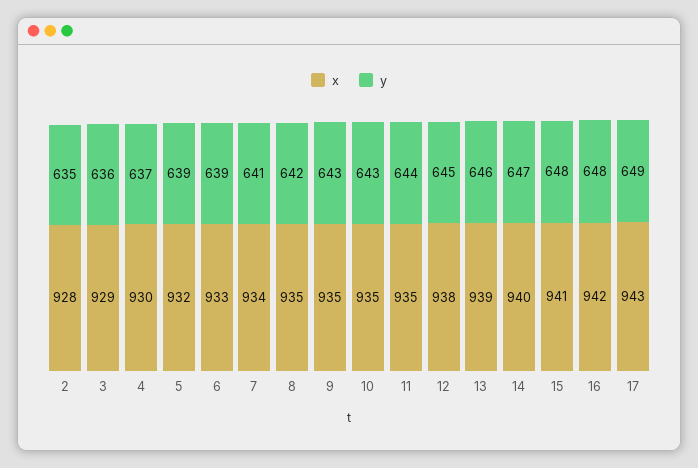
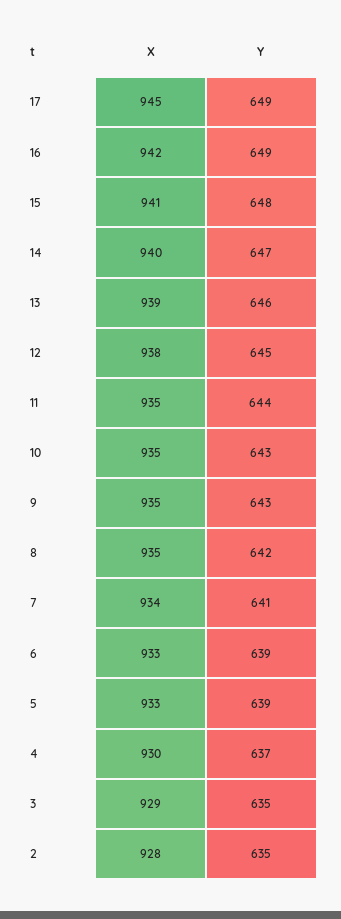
y, 3: 636 -> 635
x, 5: 932 -> 933
y, 16: 648 -> 649
x, 17: 943 -> 945

